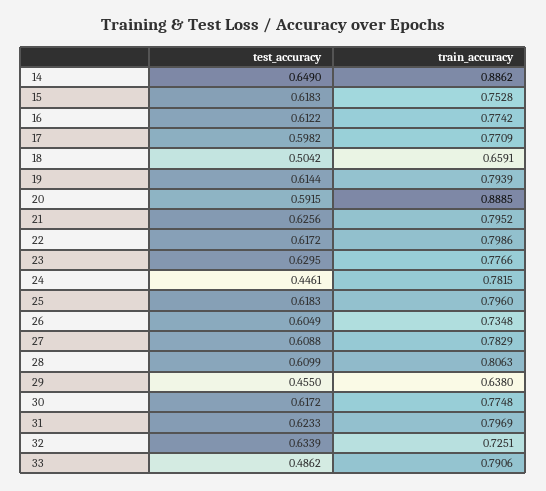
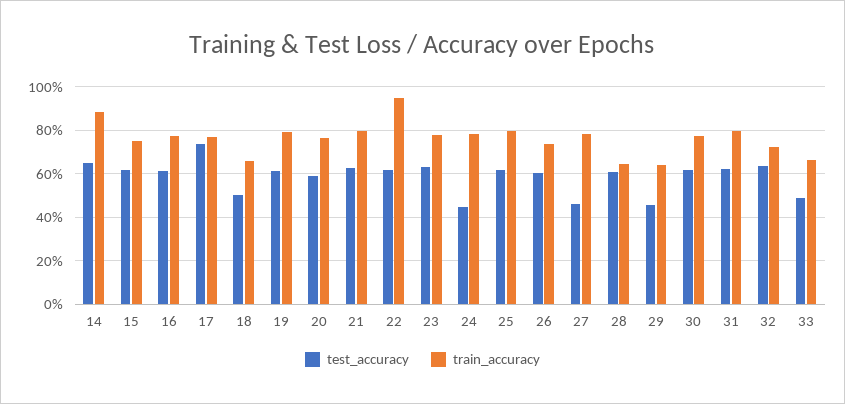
test_accuracy, 17: 0.5982 -> 0.75
train_accuracy, 20: 0.8885 -> 0.75
train_accuracy, 22: 0.7986 -> 0.95
test_accuracy, 27: 0.6088 -> 0.45
train_accuracy, 28: 0.8063 -> 0.65
train_accuracy, 33: 0.7906 -> 0.65

